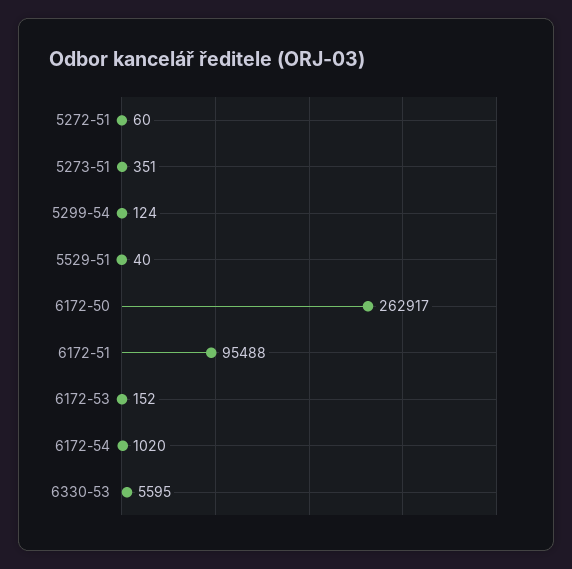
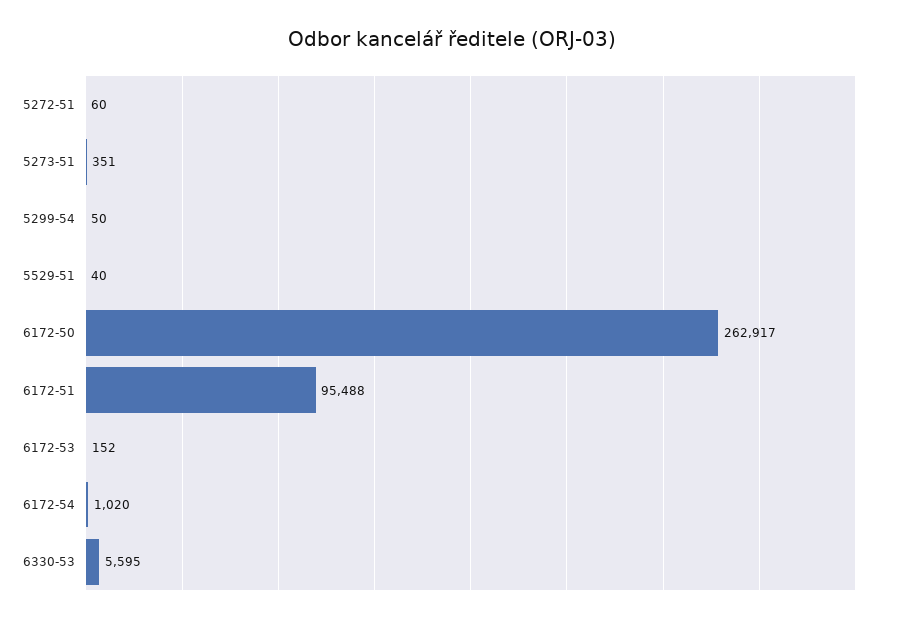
5299-54: 124 -> 50

